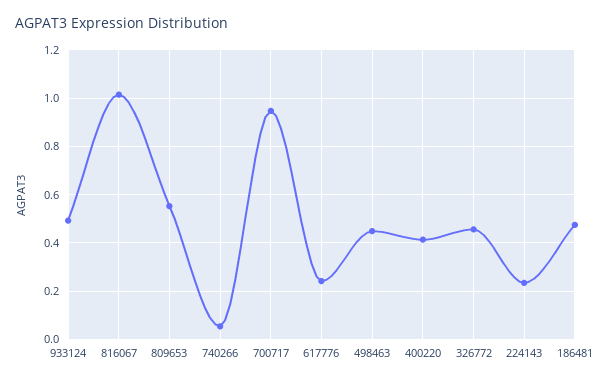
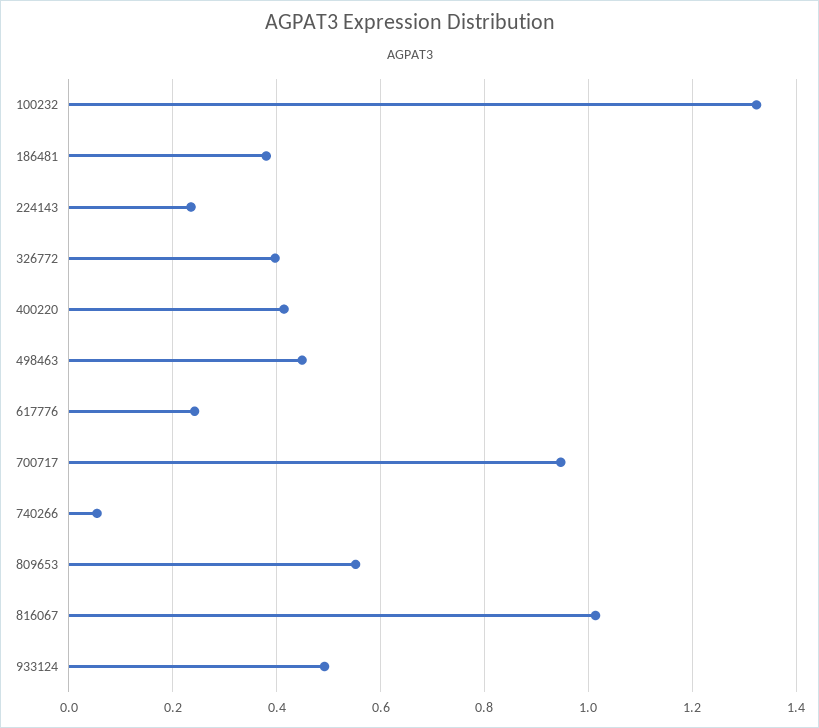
326772: 0.45 -> 0.4
186481: 0.475 -> 0.38
100232: none -> 1.32

